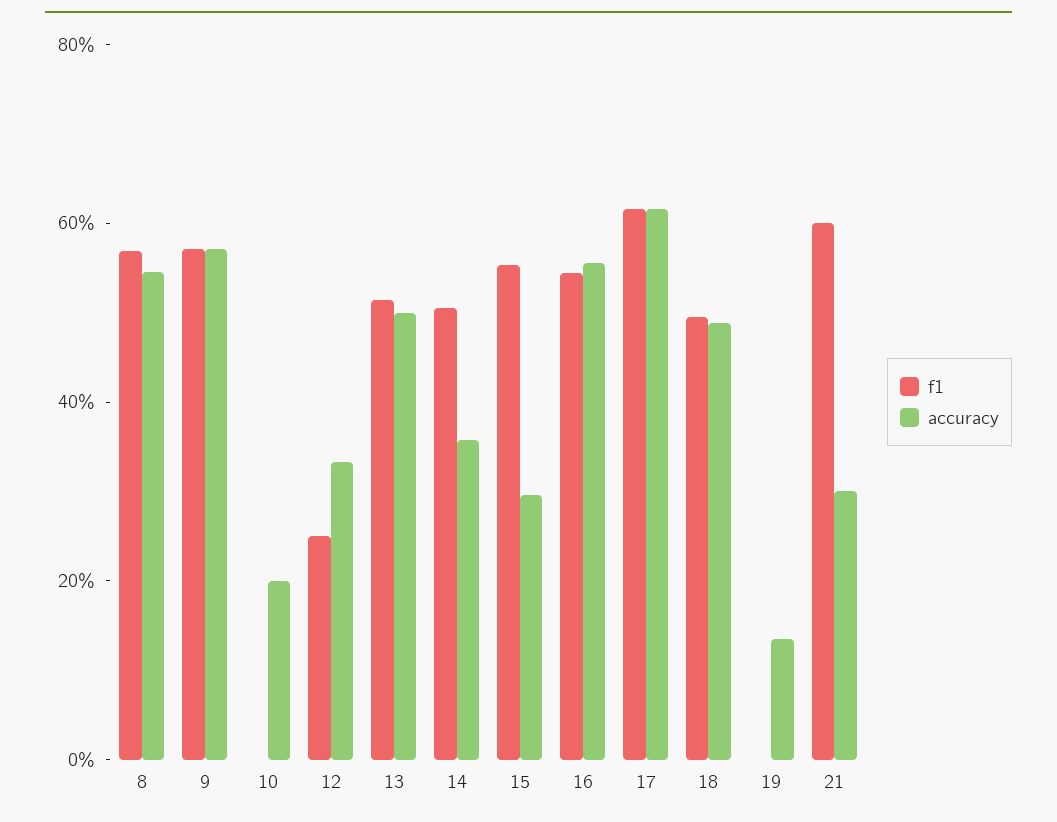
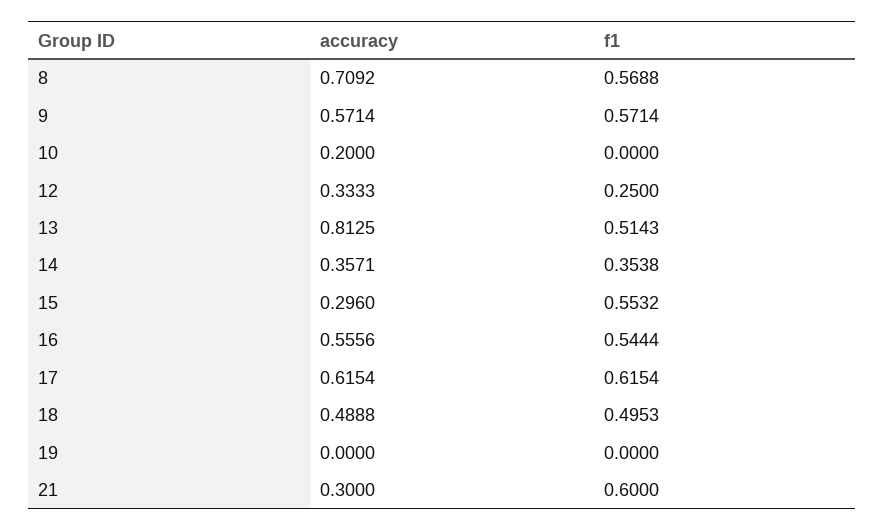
accuracy, 8: 0.55 -> 0.7092
accuracy, 13: 0.5 -> 0.8125
f1, 14: 0.5 -> 0.3538
accuracy, 19: 0.15 -> 0

